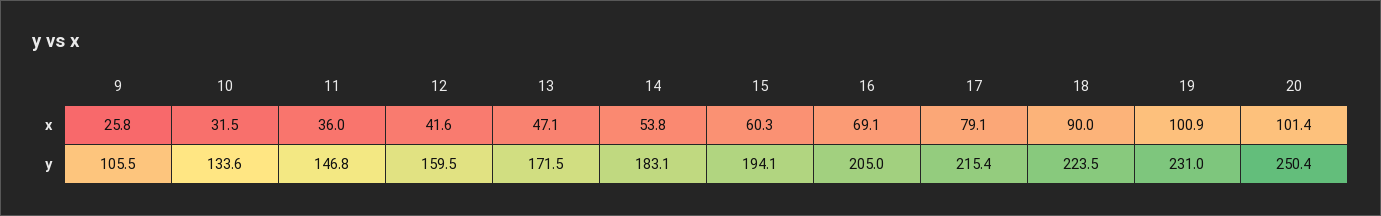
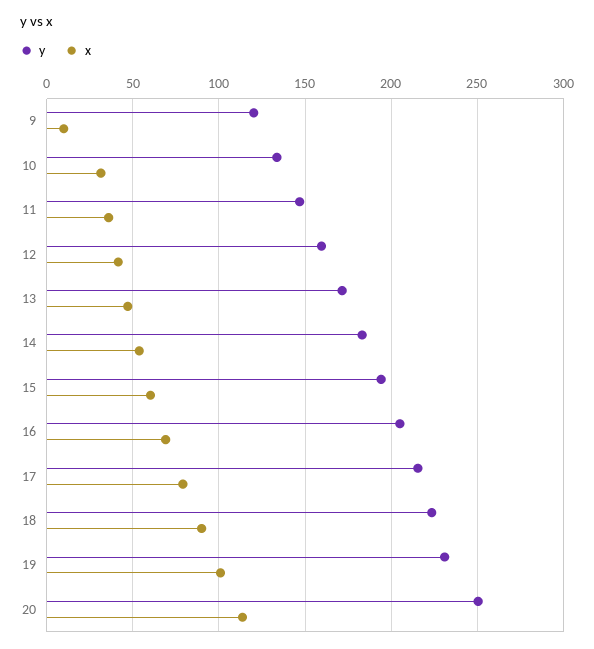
x, 9: 25.8 -> 10
x, 20: 101.4 -> 115
y, 9: 105.5 -> 120

